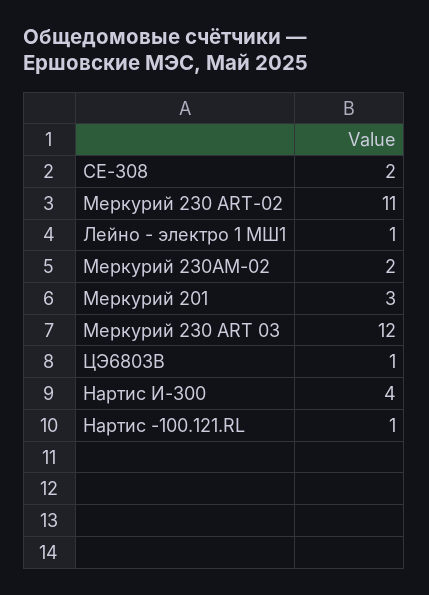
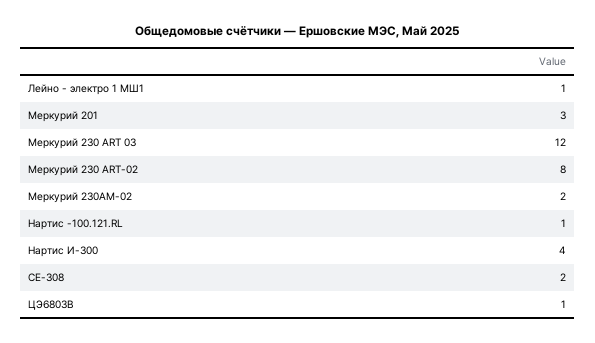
Меркурий 230 ARТ-02: 11 -> 8

